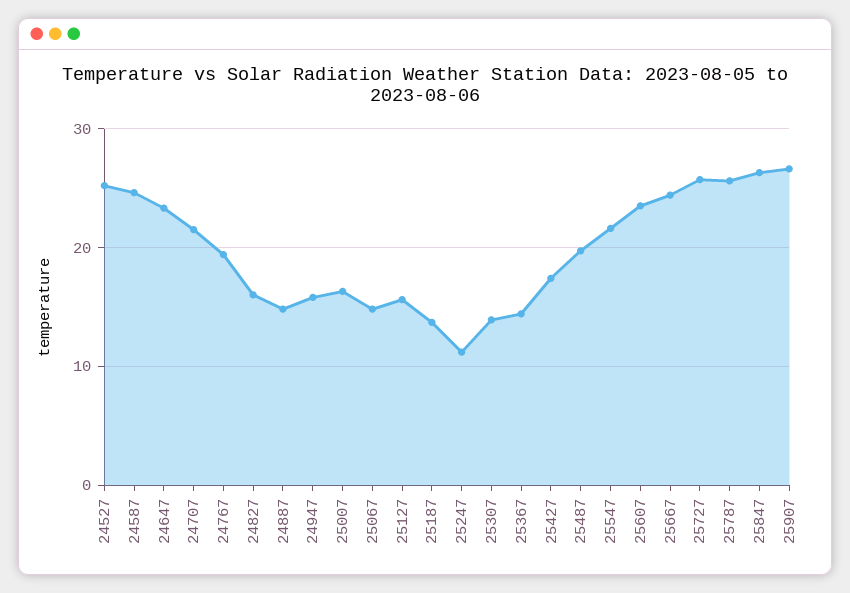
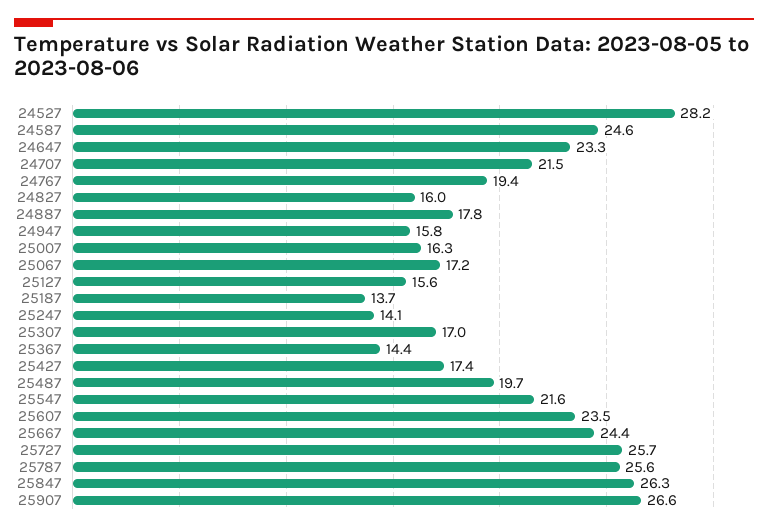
24527: 25 -> 28.2
24887: 15 -> 17.8
25067: 15 -> 17.2
25247: 11 -> 14.1
25307: 14 -> 17

